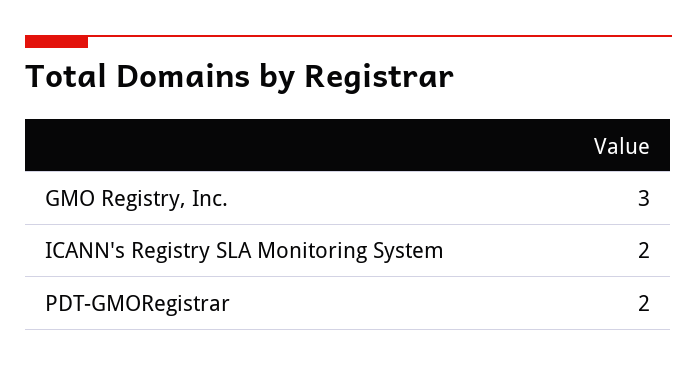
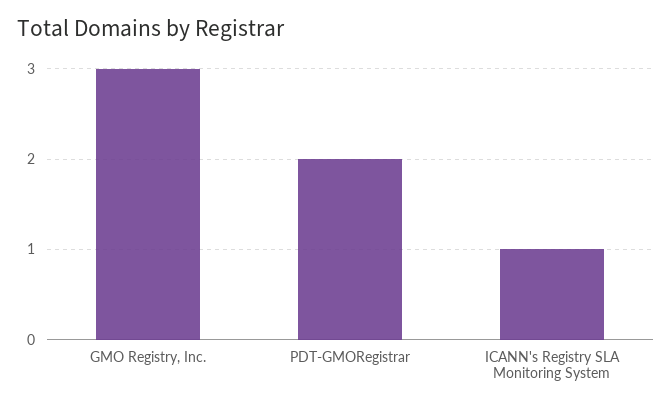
ICANN's Registry SLA Monitoring System: 2 -> 1

